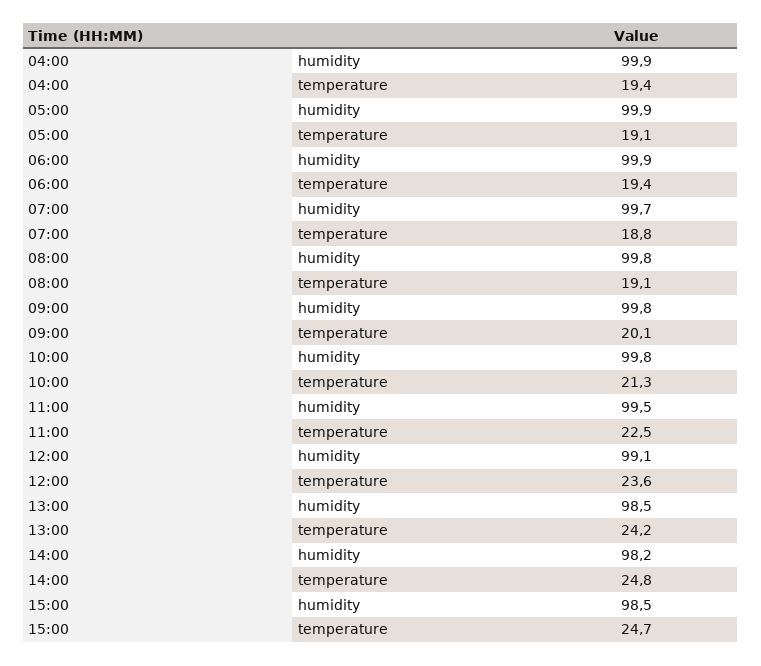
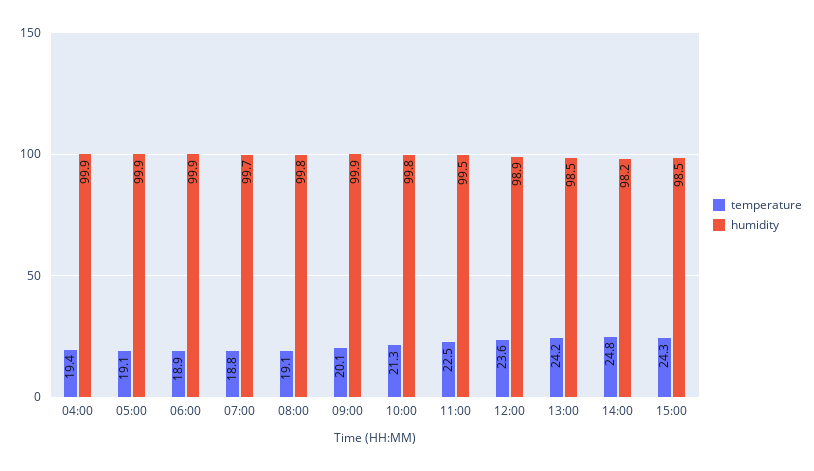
temperature, 06:00: 19.4 -> 18.9
humidity, 09:00: 99.8 -> 99.9
humidity, 12:00: 99.1 -> 98.9
temperature, 15:00: 24.7 -> 24.3

